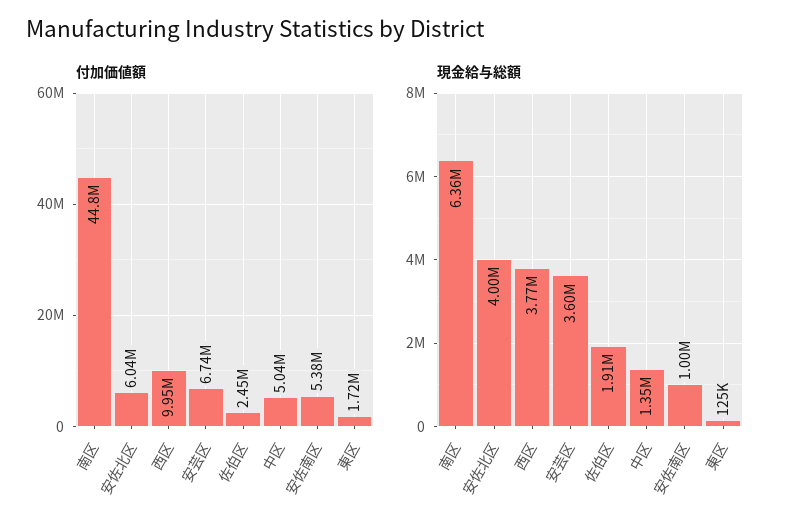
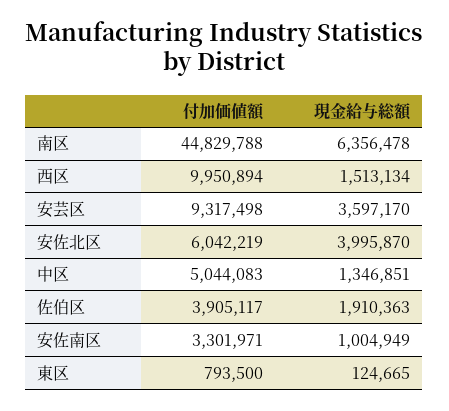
付加価値額, 安芸区: 6740000 -> 9317498
付加価値額, 佐伯区: 2450000 -> 3905117
付加価値額, 安佐南区: 5380000 -> 3301971
付加価値額, 東区: 1720000 -> 793500
現金給与総額, 西区: 3770000 -> 1513134

